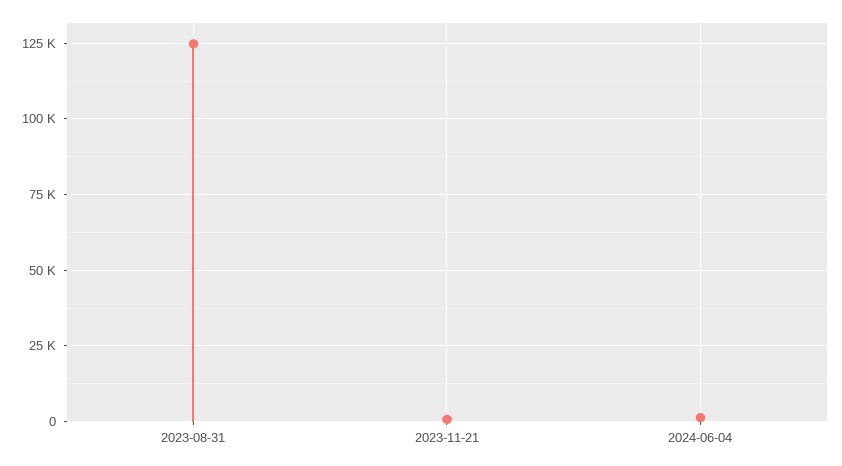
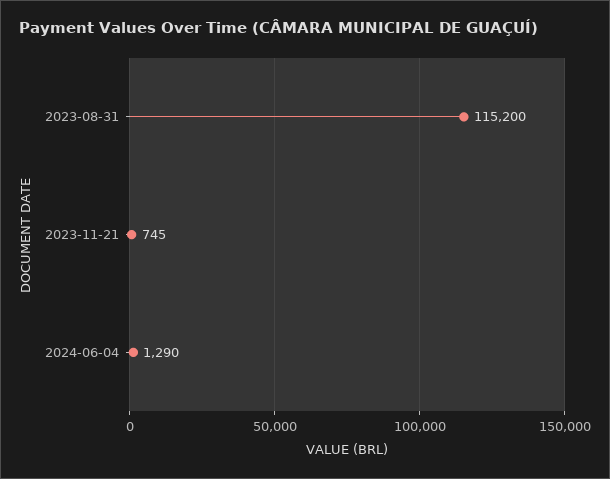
2023-08-31: 125000 -> 115200

